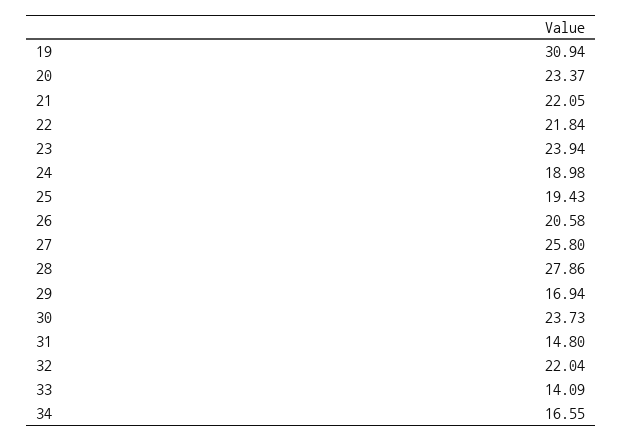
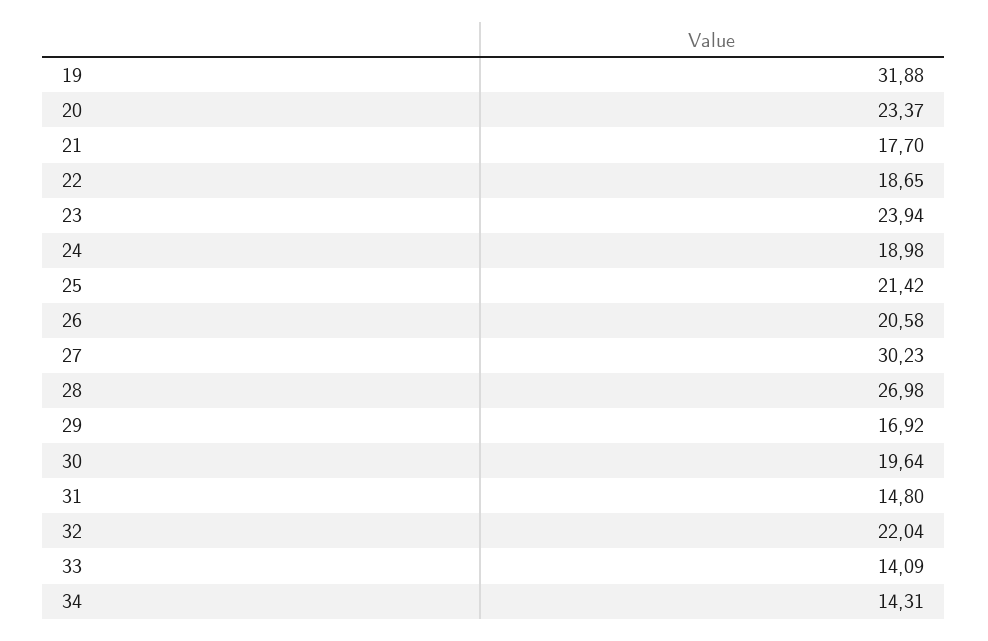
19: 30.94 -> 31.88
21: 22.05 -> 17.7
22: 21.84 -> 18.65
25: 19.43 -> 21.42
27: 25.8 -> 30.23
28: 27.86 -> 26.98
29: 16.94 -> 16.92
30: 23.73 -> 19.64
34: 16.55 -> 14.31

